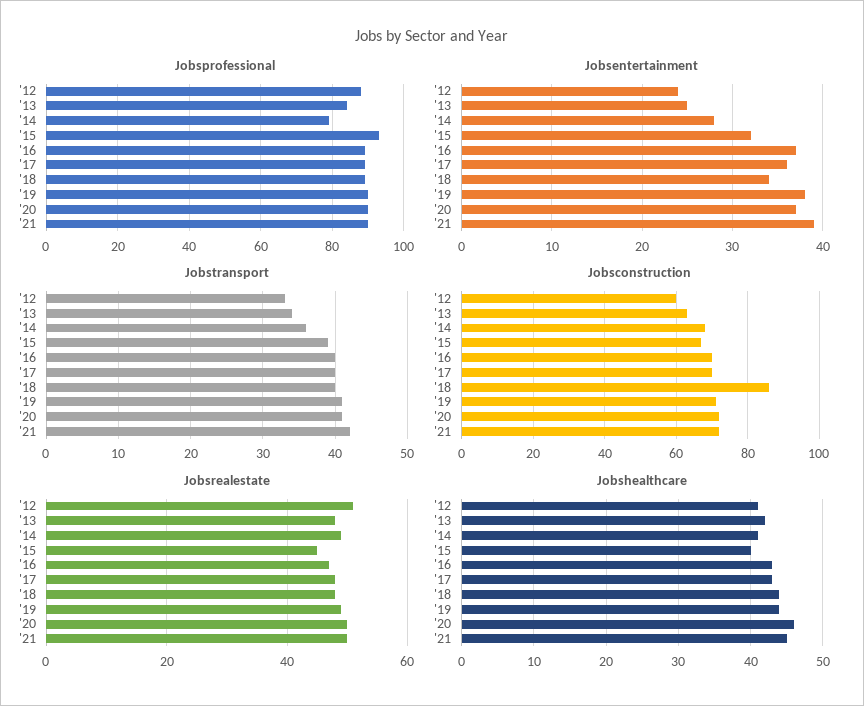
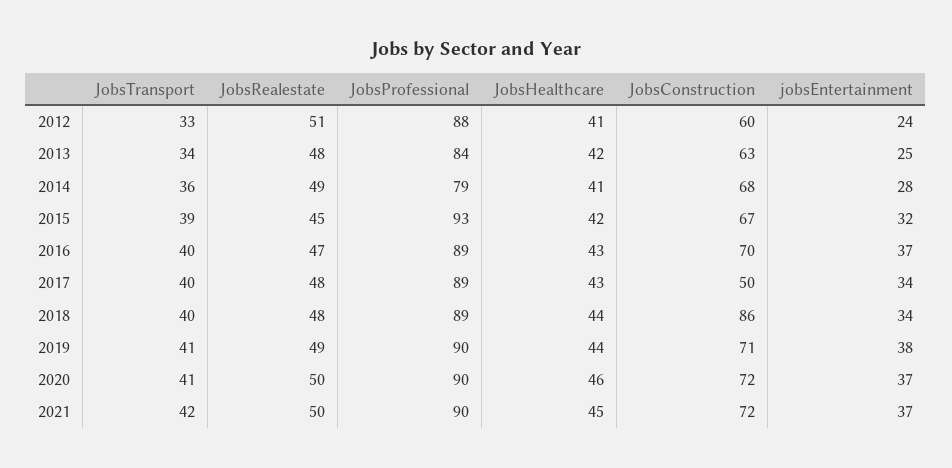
Jobsentertainment, '17: 36 -> 34
Jobsentertainment, '21: 39 -> 37
Jobsconstruction, '17: 70 -> 50
Jobshealthcare, '15: 40 -> 42

